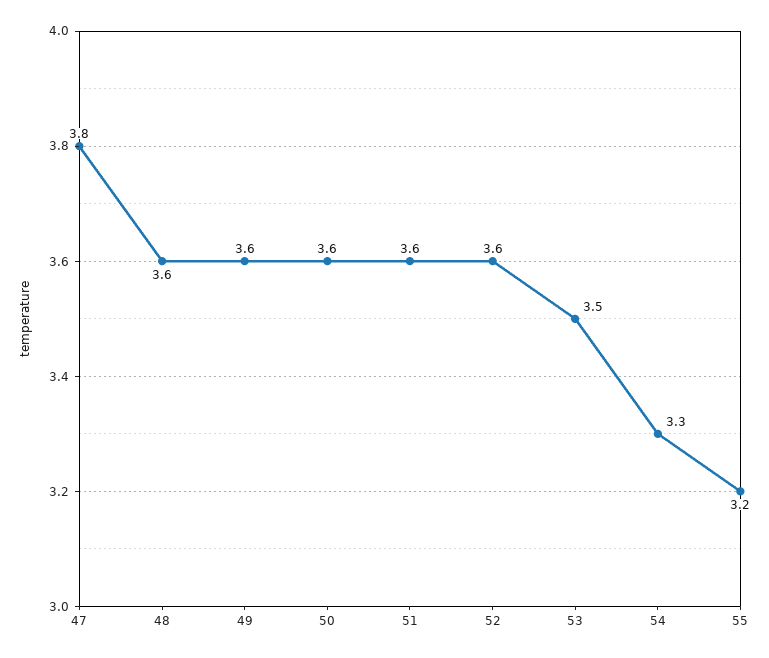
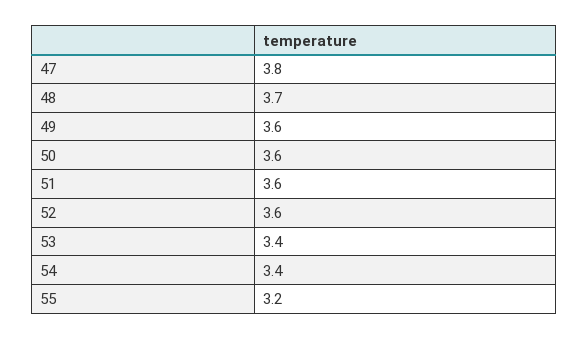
48: 3.6 -> 3.7
53: 3.5 -> 3.4
54: 3.3 -> 3.4

